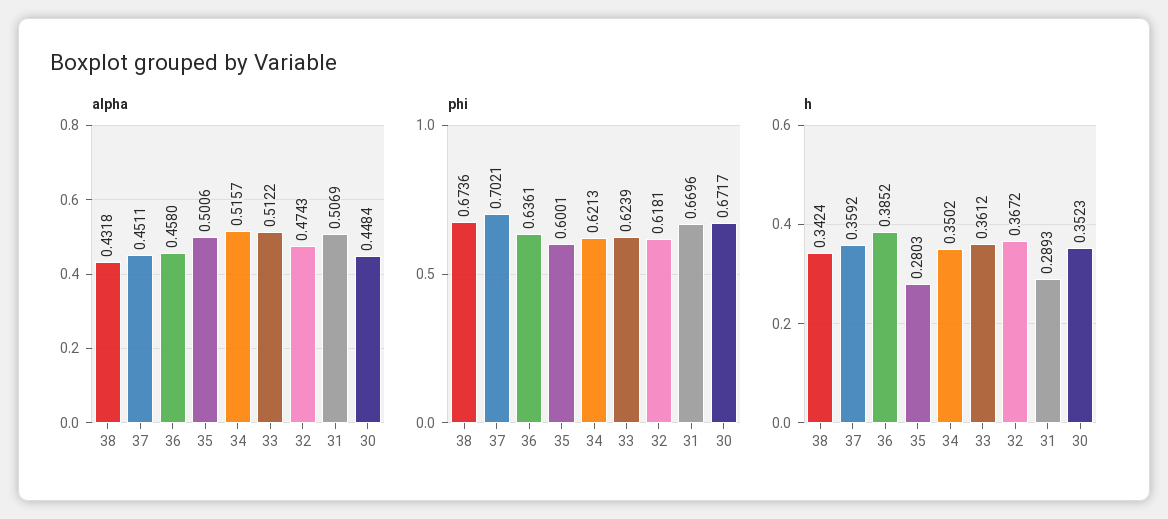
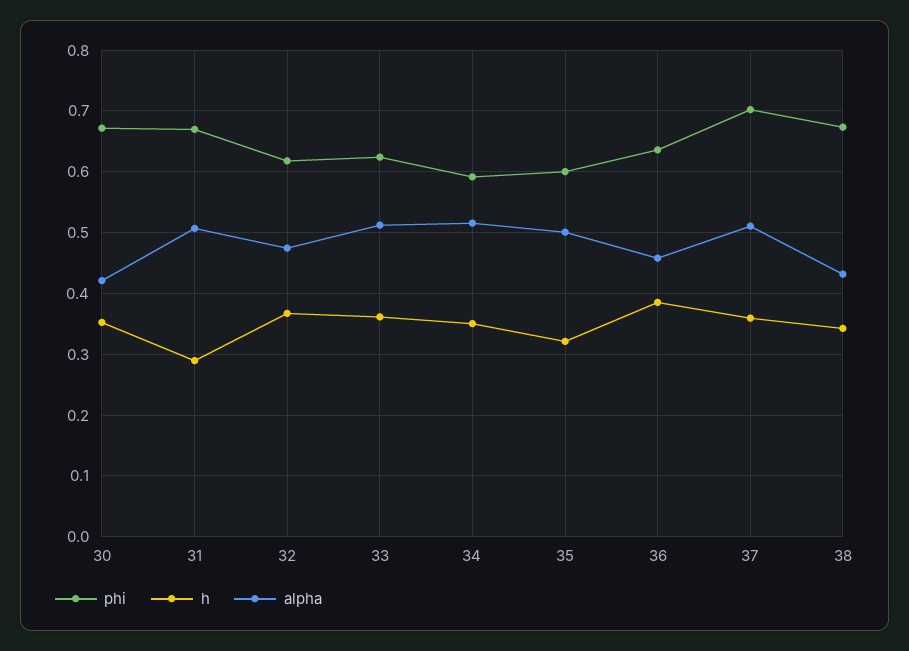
alpha, 37: 0.4511 -> 0.51
alpha, 30: 0.4484 -> 0.42
phi, 34: 0.6213 -> 0.59
h, 35: 0.2803 -> 0.32

